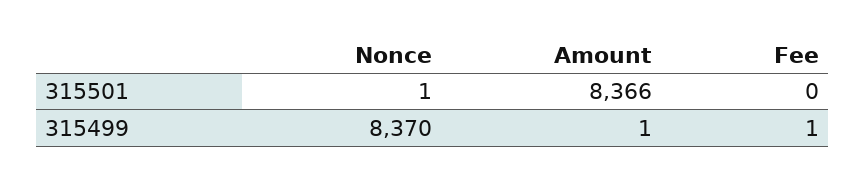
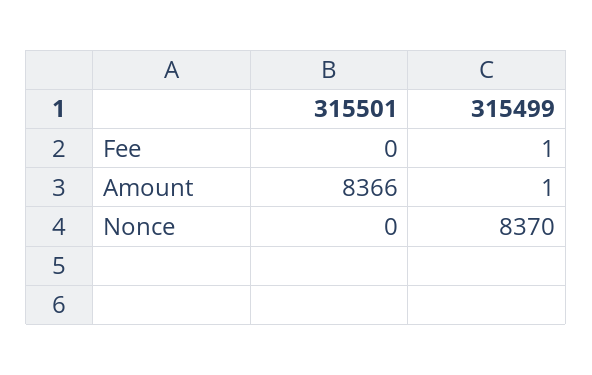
Nonce, 315501: 1 -> 0

